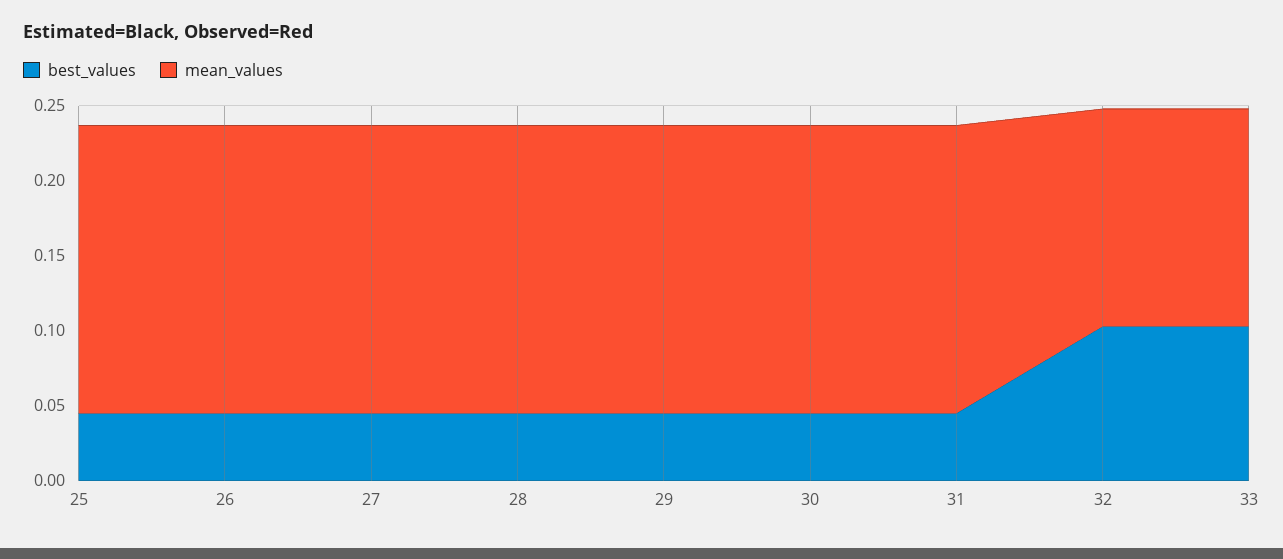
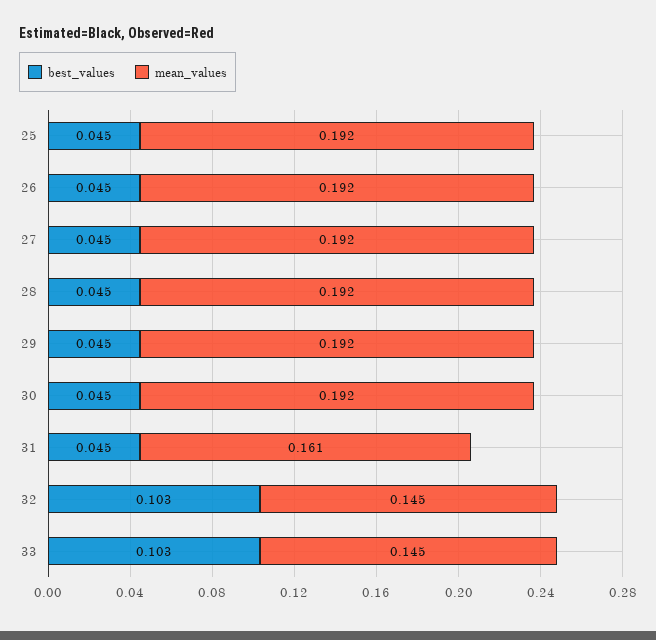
mean_values, 31: 0.19 -> 0.161

